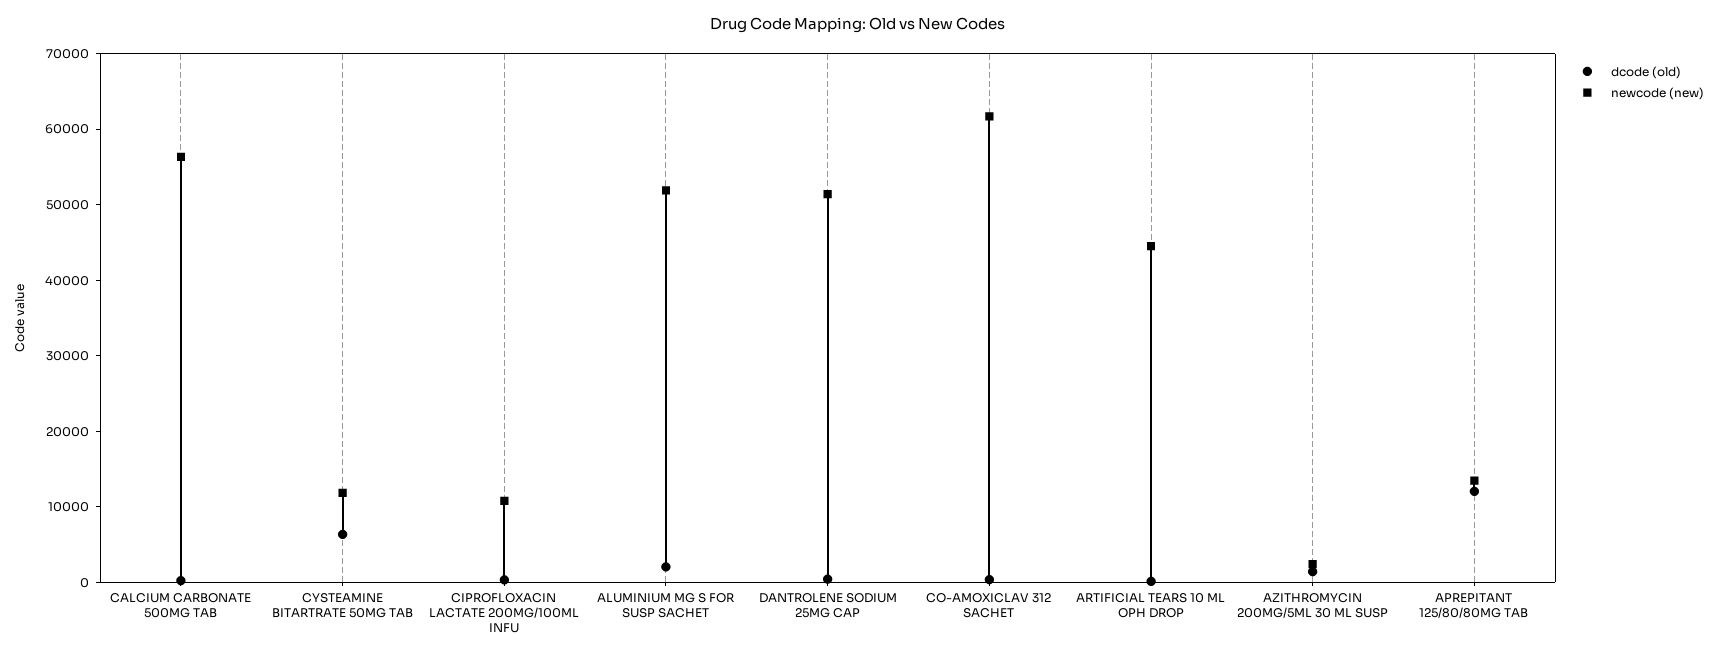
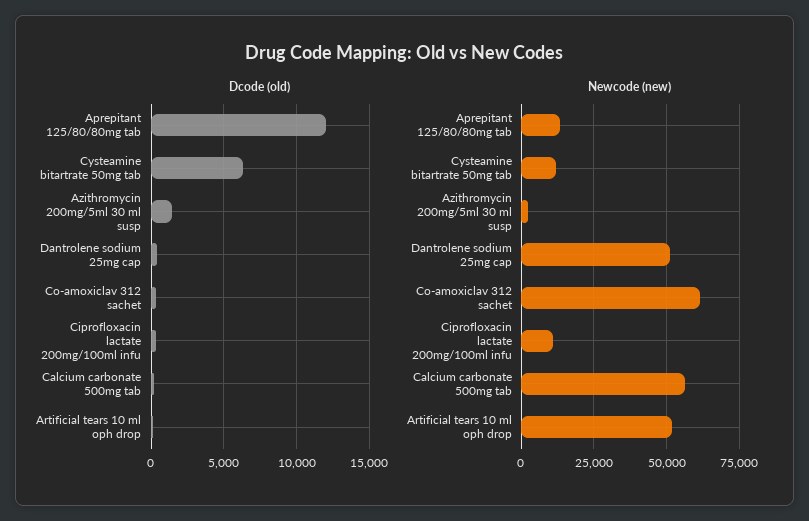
dcode (old), ALUMINIUM MG S FOR SUSP SACHET: 2000 -> none
newcode (new), ALUMINIUM MG S FOR SUSP SACHET: 52000 -> none
newcode (new), ARTIFICIAL TEARS 10 ML OPH DROP: 44000 -> 52500

